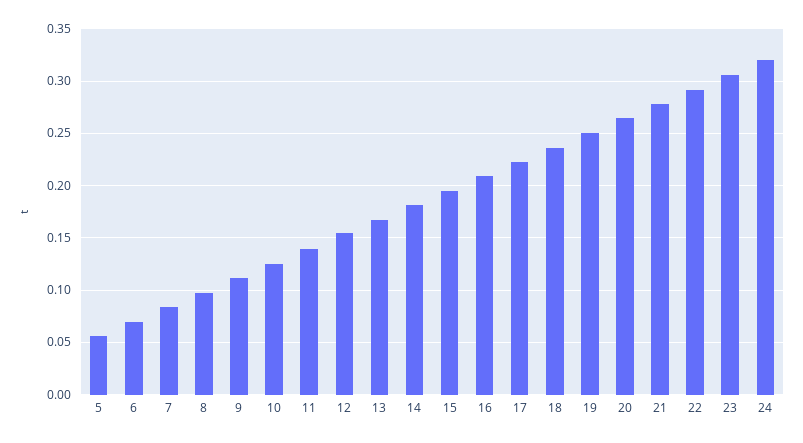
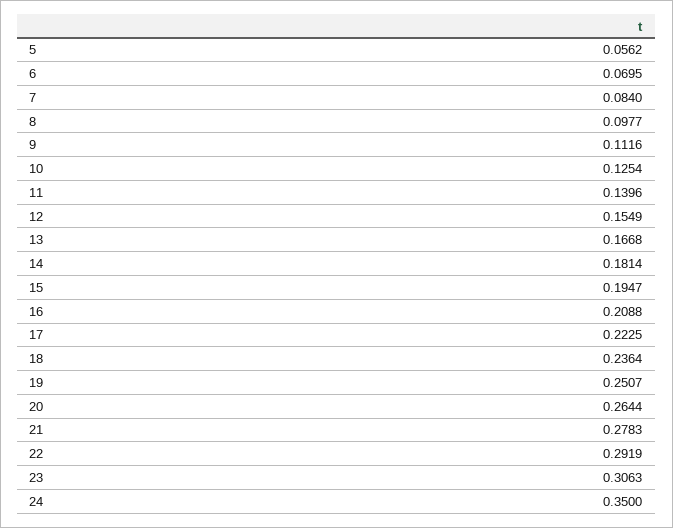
24: 0.32 -> 0.35

